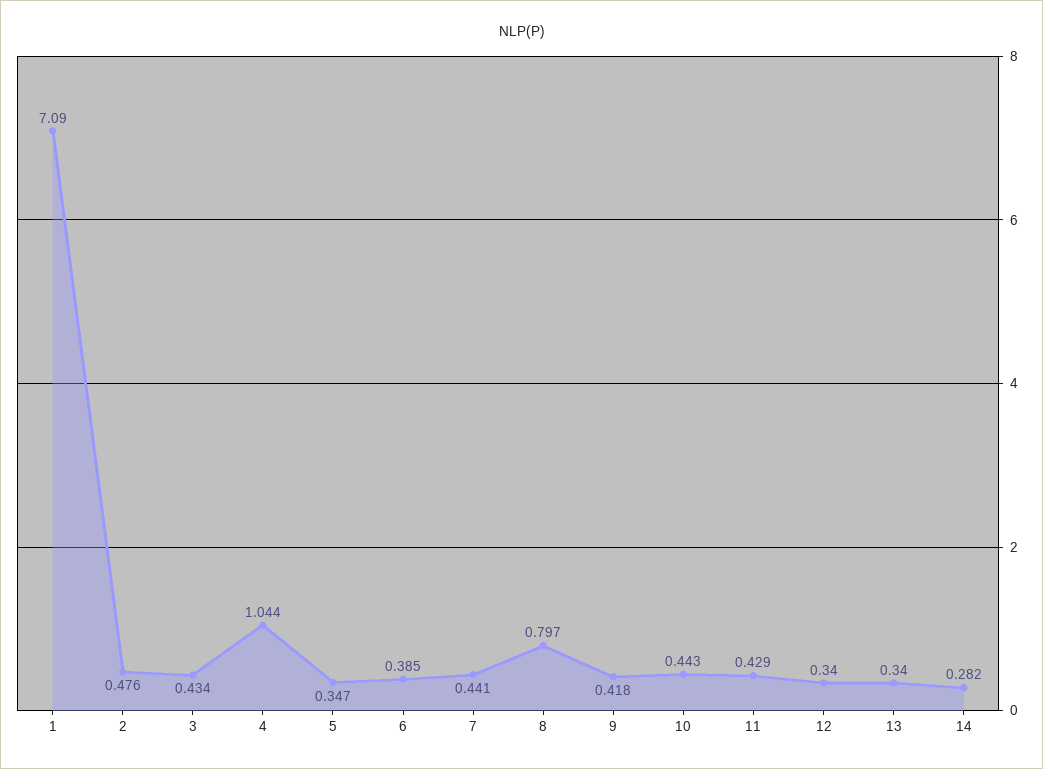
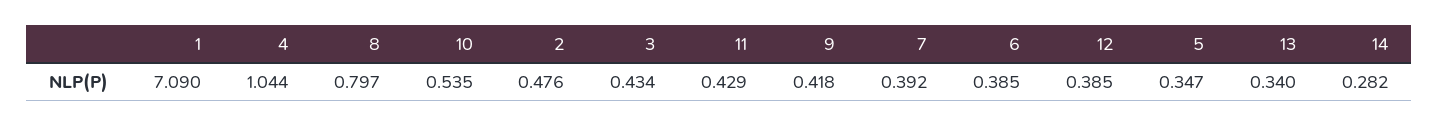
7: 0.441 -> 0.392
10: 0.443 -> 0.535
12: 0.34 -> 0.385

